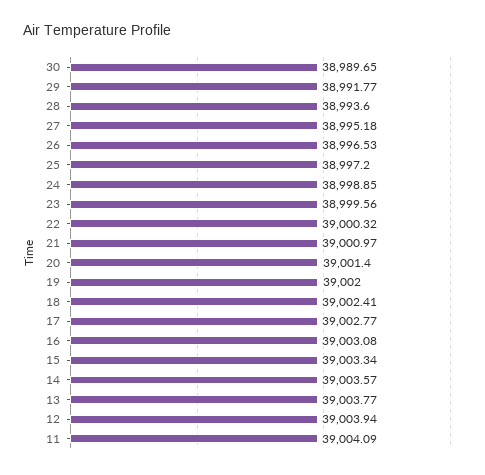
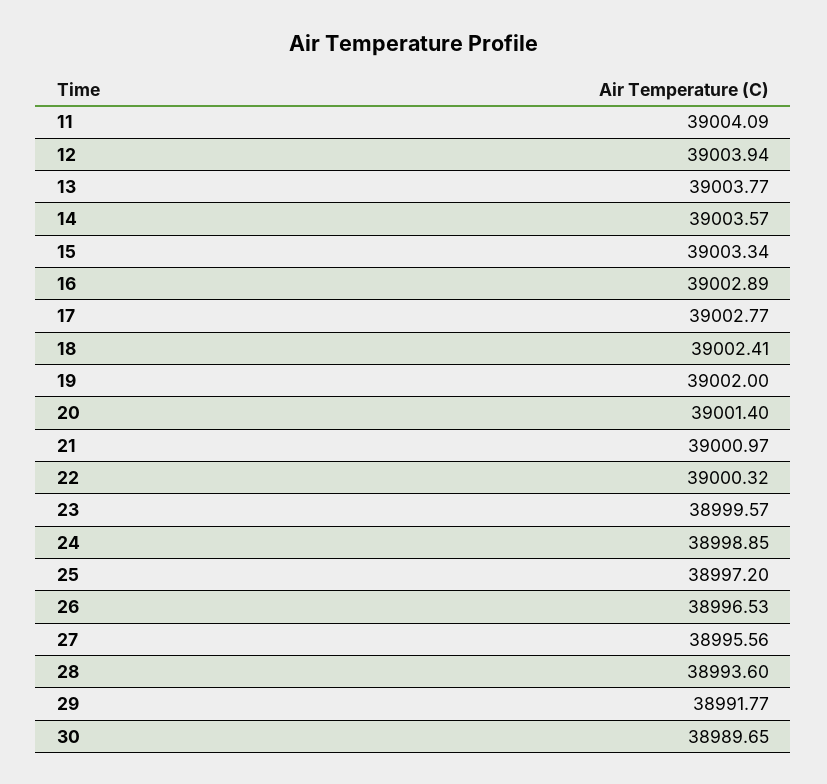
27: 38995.18 -> 38995.56
23: 38999.56 -> 38999.57
16: 39003.08 -> 39002.89

